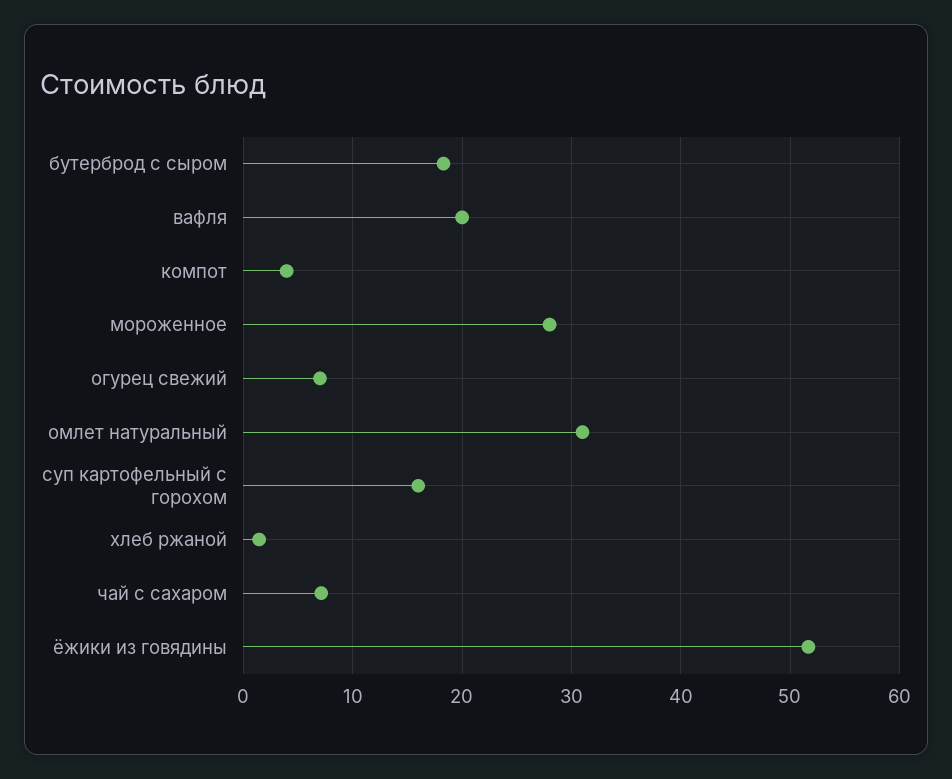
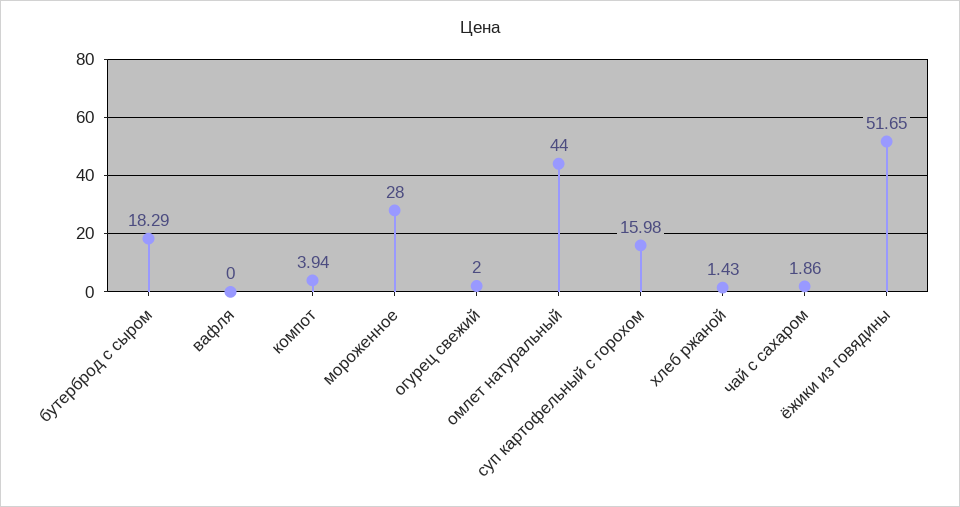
вафля: 20 -> 0
огурец свежий: 7 -> 2
омлет натуральный: 31 -> 44
чай с сахаром: 7 -> 1.86

